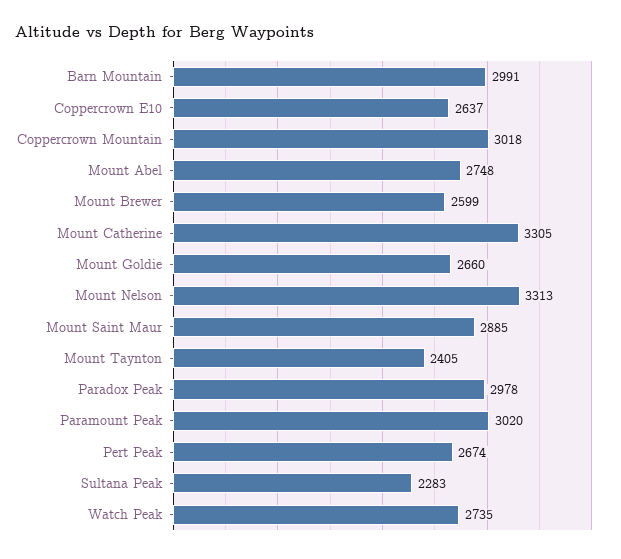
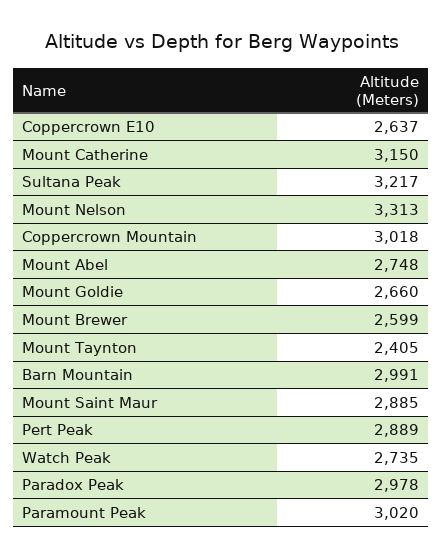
Mount Catherine: 3305 -> 3150
Pert Peak: 2674 -> 2889
Sultana Peak: 2283 -> 3217

